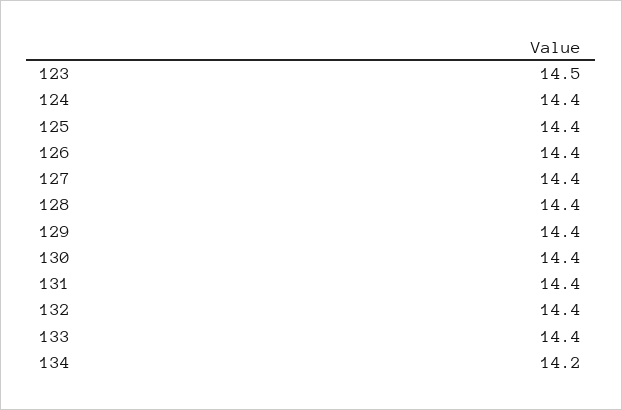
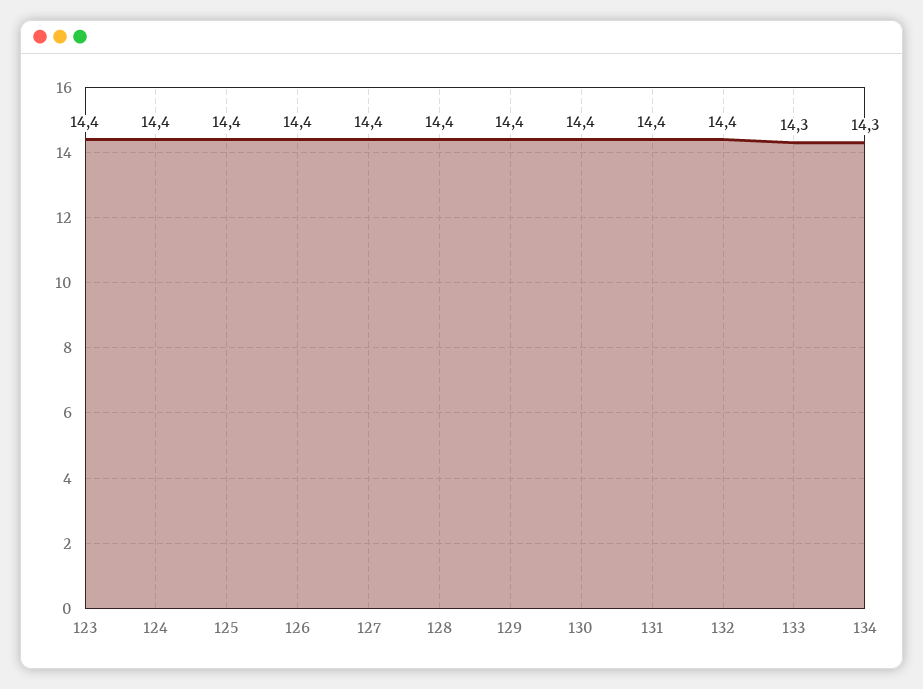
123: 14.5 -> 14.4
133: 14.4 -> 14.3
134: 14.2 -> 14.3

